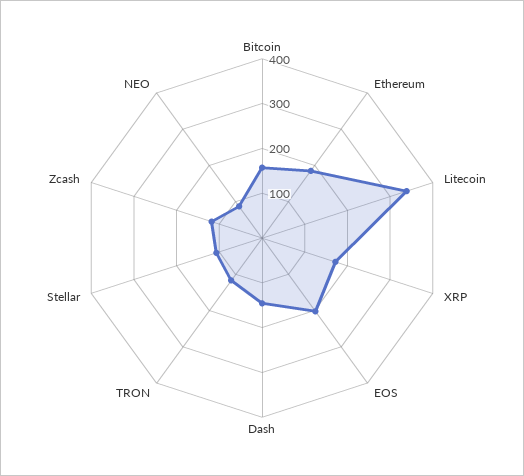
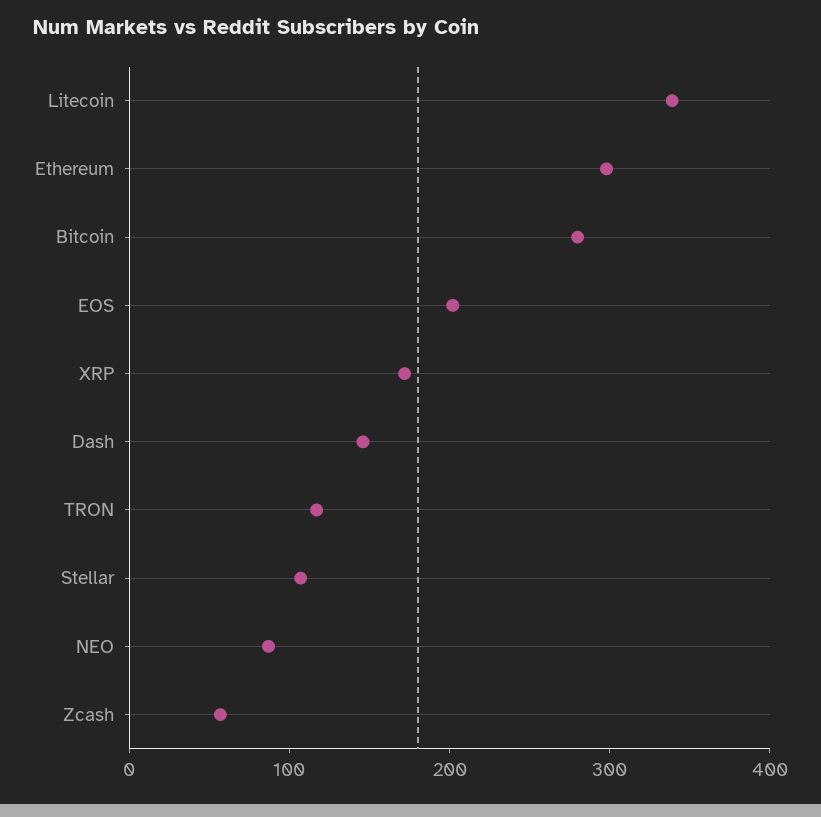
Bitcoin: 160 -> 280
Ethereum: 180 -> 300
Zcash: 120 -> 60

